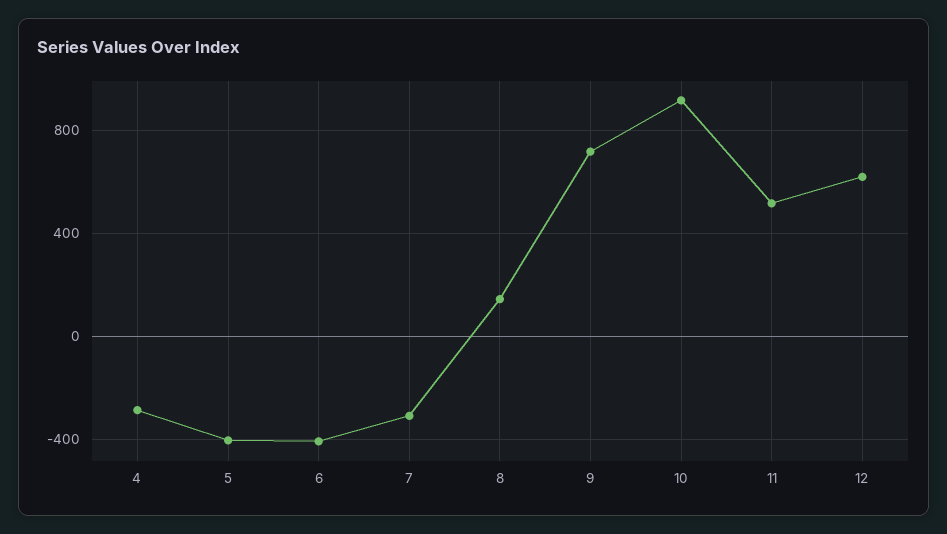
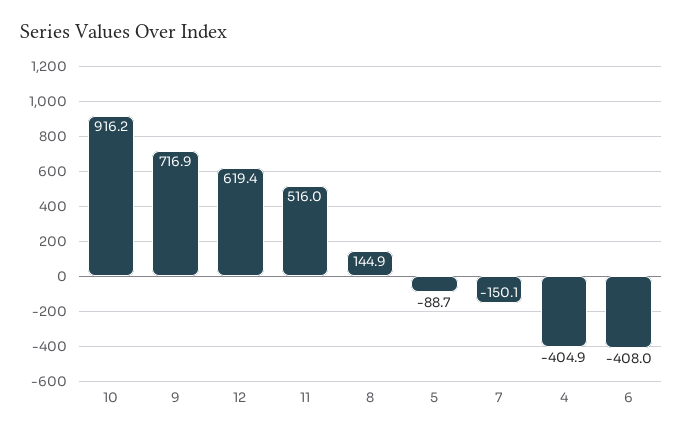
4: -300 -> -404.9
5: -400 -> -88.7
7: -300 -> -150.1

